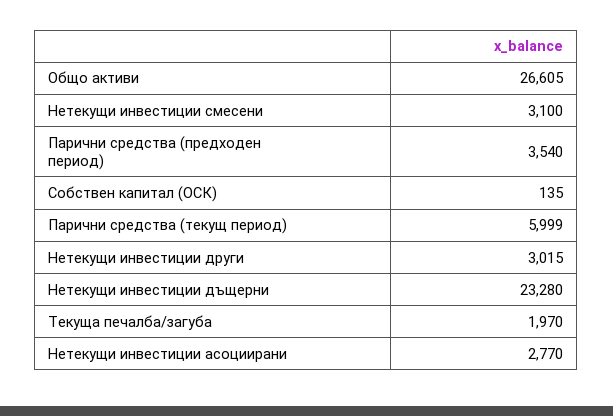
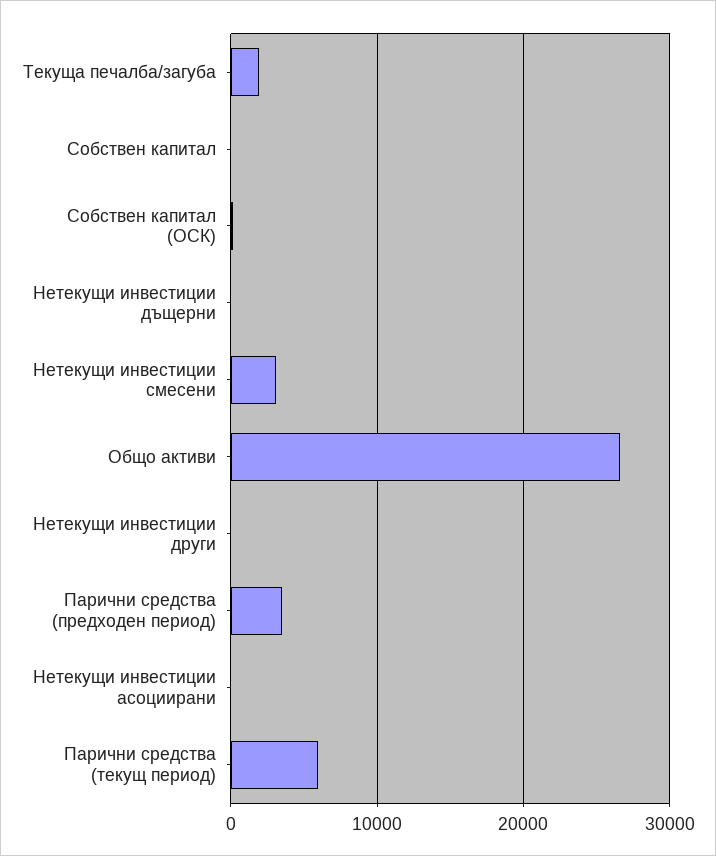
Нетекущи инвестиции други: 3015 -> 0
Нетекущи инвестиции дъщерни: 23280 -> 0
Нетекущи инвестиции асоциирани: 2770 -> 0
Собствен капитал: none -> 0

